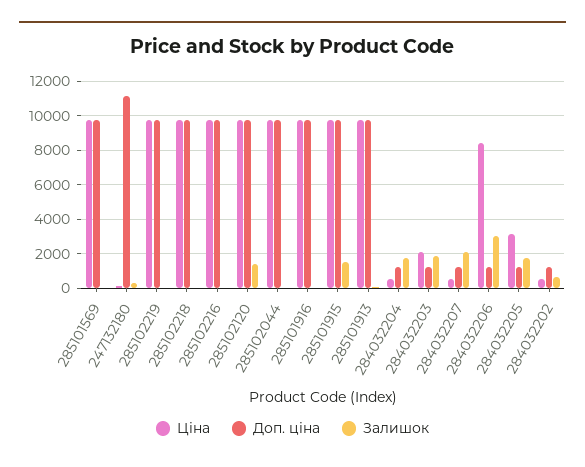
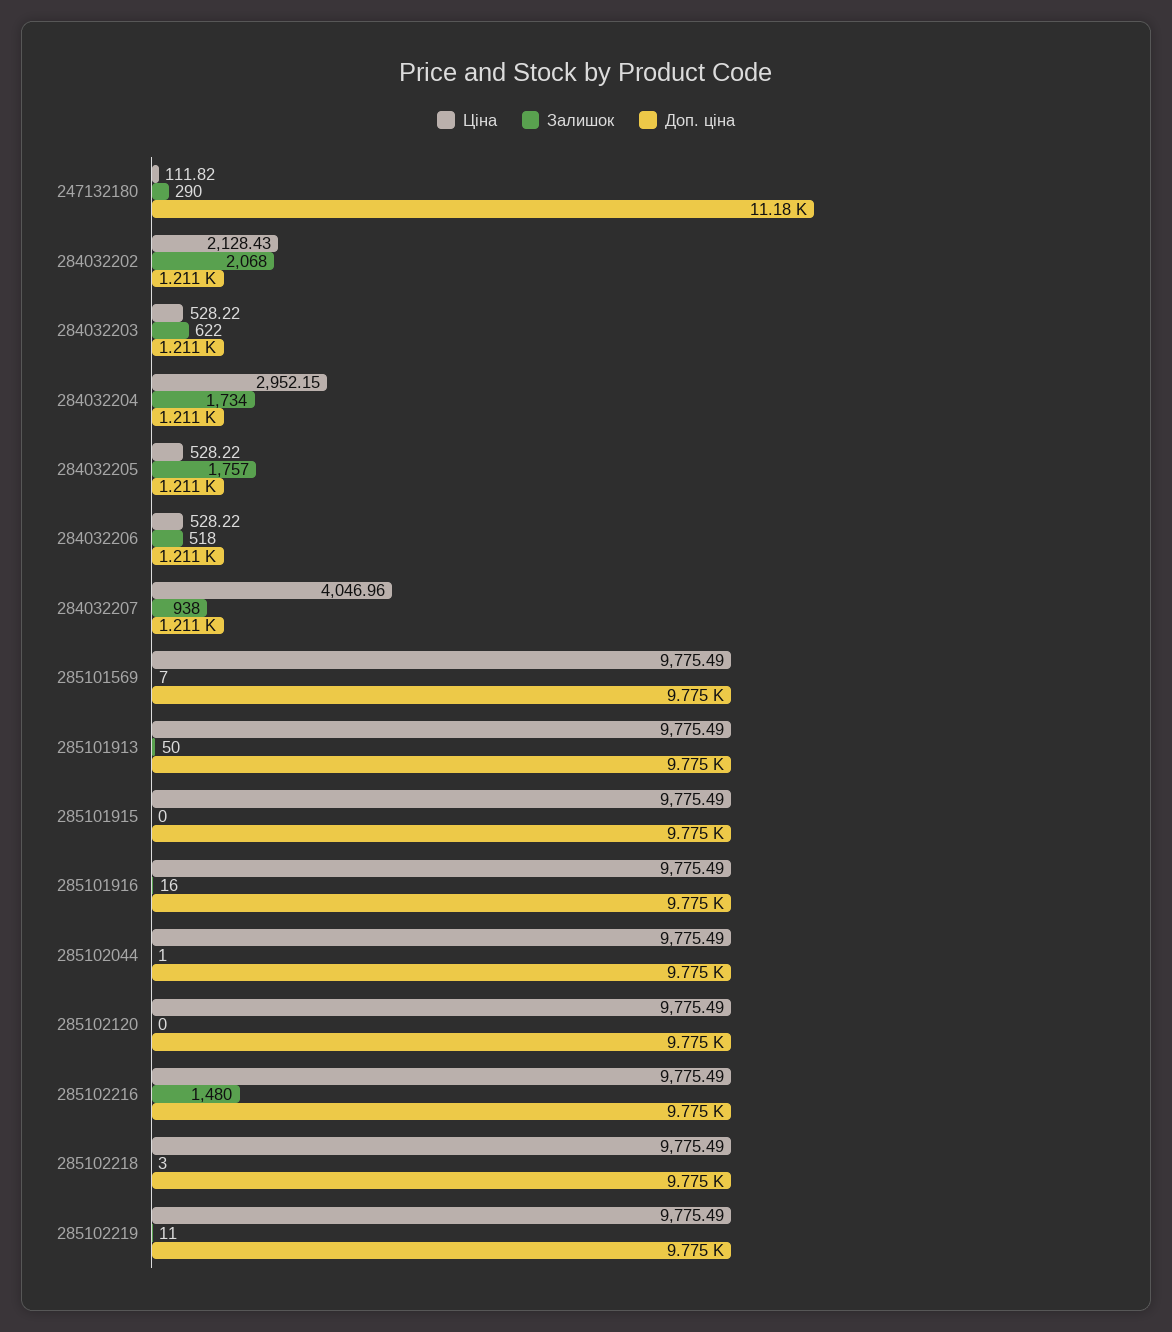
Залишок, 285102216: 0 -> 1480
Залишок, 285102120: 1500 -> 0
Залишок, 285101915: 1500 -> 0
Ціна, 284032204: 500 -> 2952.15
Ціна, 284032203: 2000 -> 528.22
Залишок, 284032203: 2000 -> 622
Ціна, 284032207: 500 -> 4046.96
Залишок, 284032207: 2000 -> 938
Ціна, 284032206: 8500 -> 528.22
Залишок, 284032206: 3000 -> 518
Ціна, 284032205: 3000 -> 528.22
Ціна, 284032202: 500 -> 2128.43
Залишок, 284032202: 500 -> 2068

